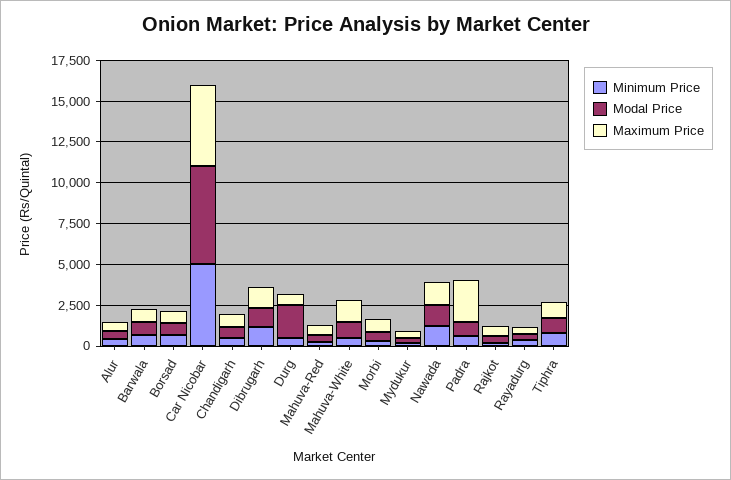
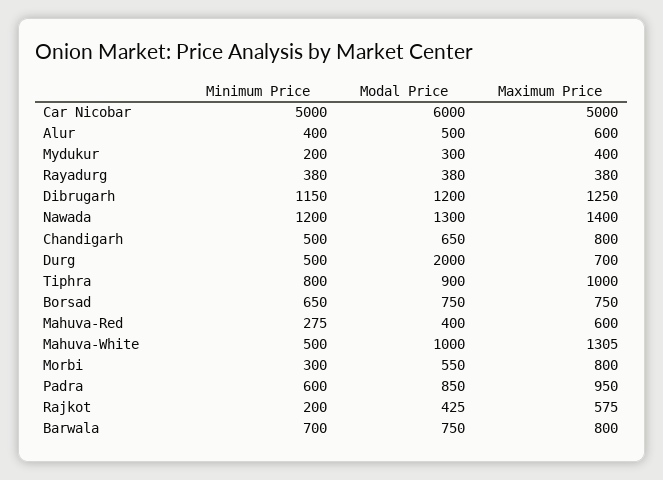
Maximum Price, Padra: 2500 -> 950

